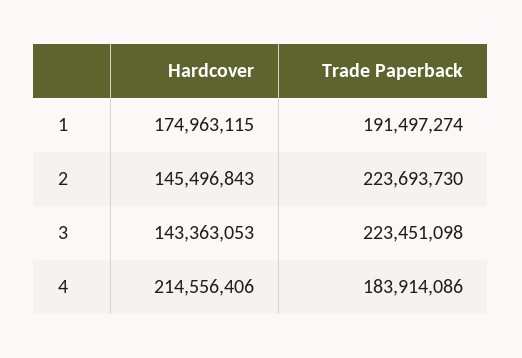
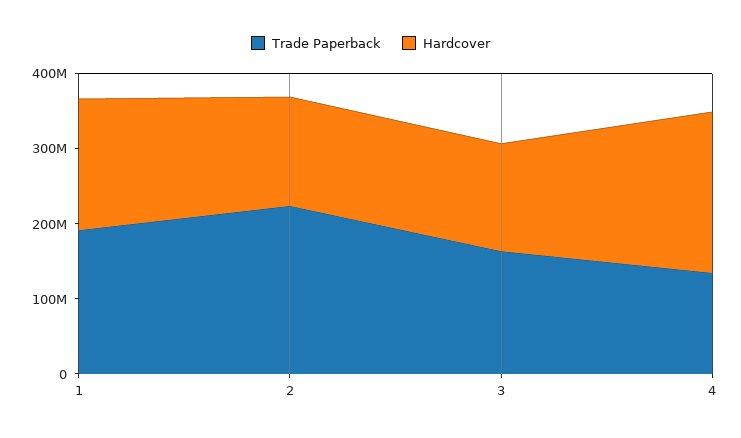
Trade Paperback, 3: 223451098 -> 160000000
Trade Paperback, 4: 183914086 -> 140000000

